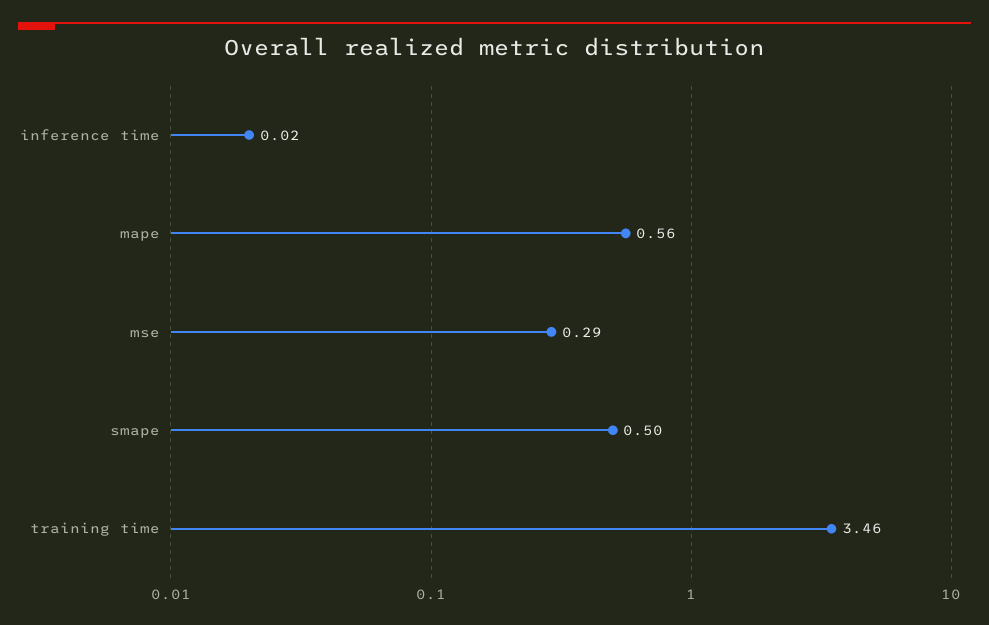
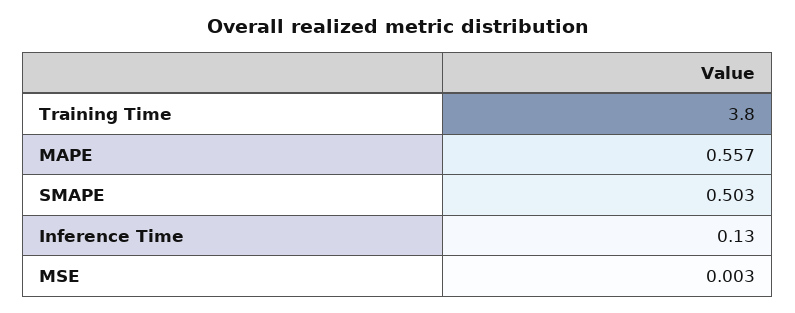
inference time: 0.02 -> 0.13
mse: 0.29 -> 0.003
training time: 3.46 -> 3.8

